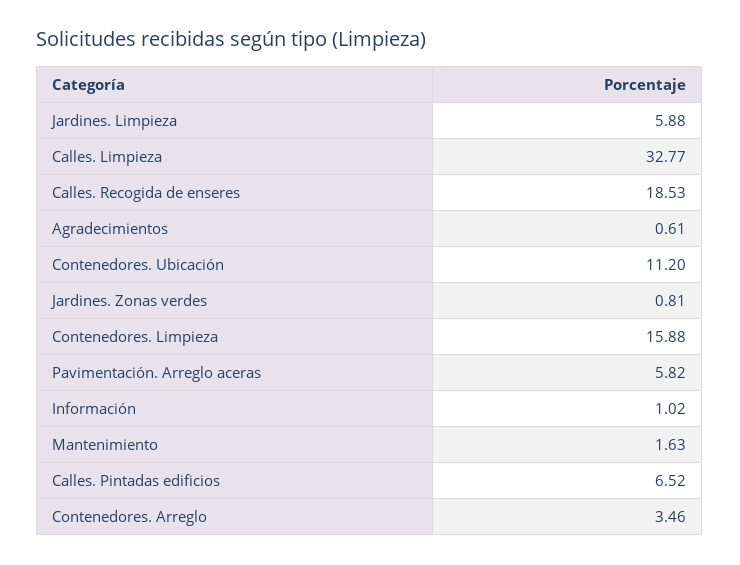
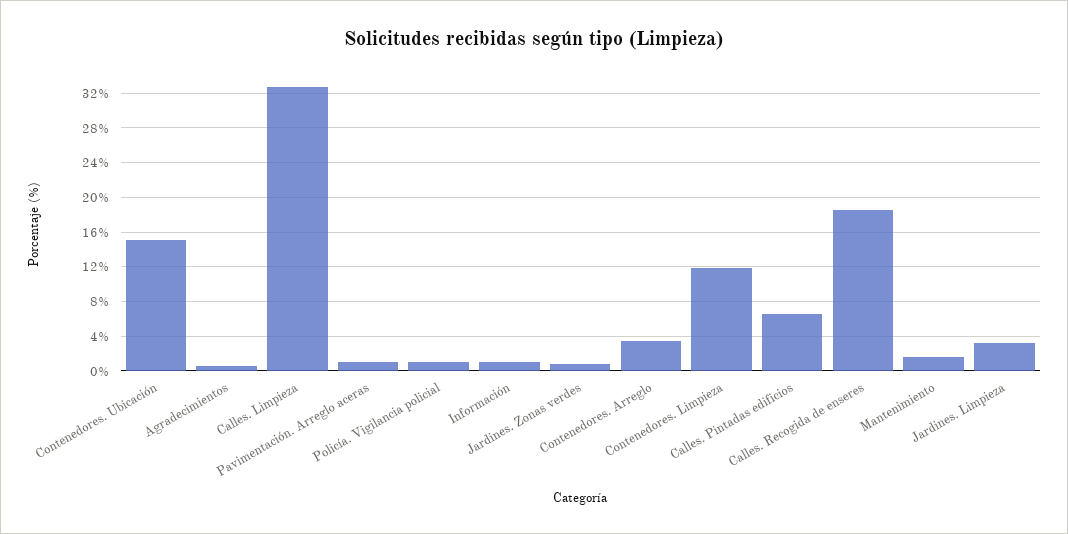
Jardines. Limpieza: 5.88 -> 3
Contenedores. Ubicación: 11.2 -> 15
Contenedores. Limpieza: 15.88 -> 12
Pavimentación. Arreglo aceras: 5.82 -> 1
Policía. Vigilancia policial: none -> 1

